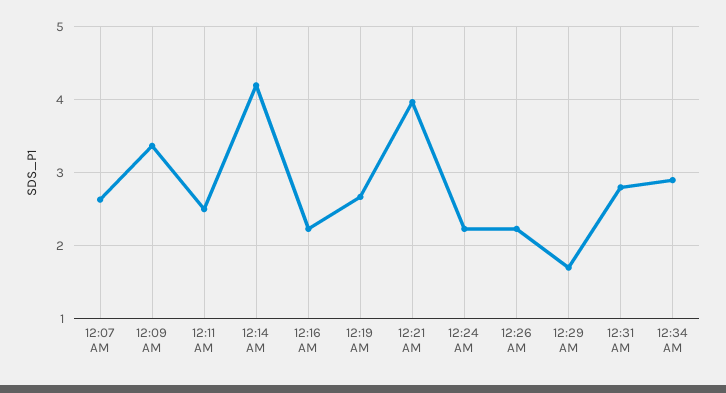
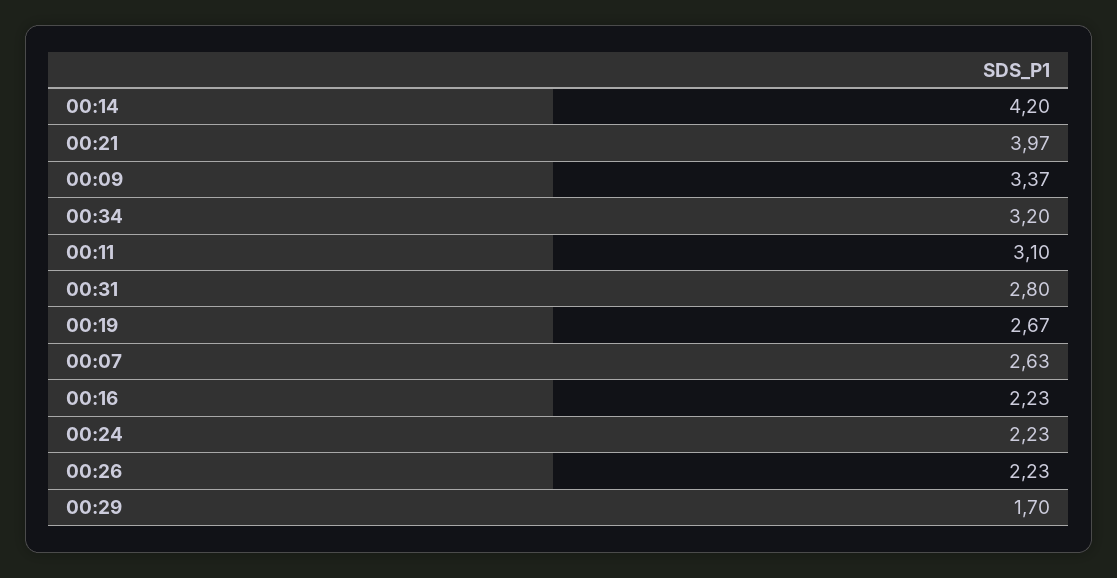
12:11 AM: 2.5 -> 3.1
12:34 AM: 2.9 -> 3.2

